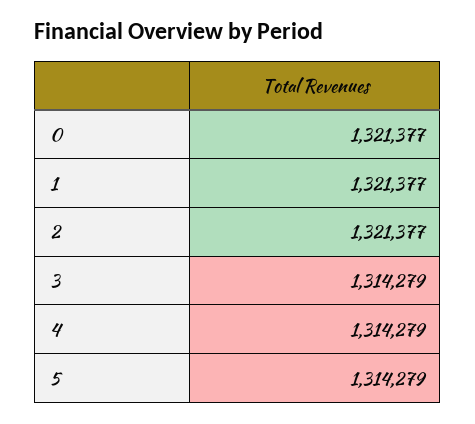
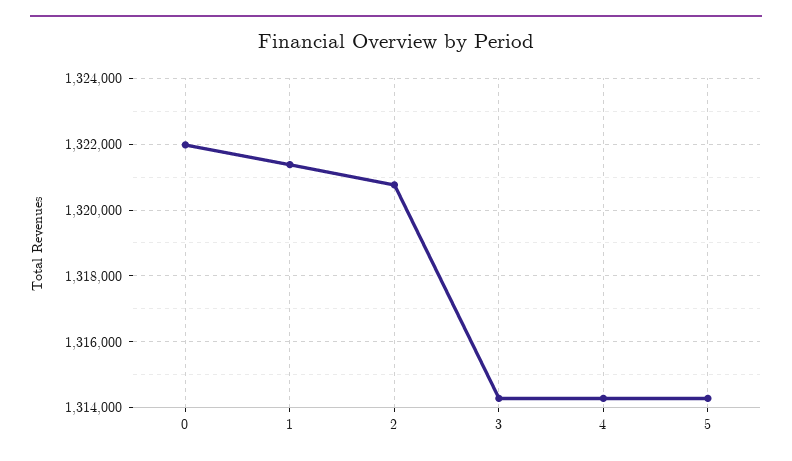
0: 1321377 -> 1322000
2: 1321377 -> 1320800

